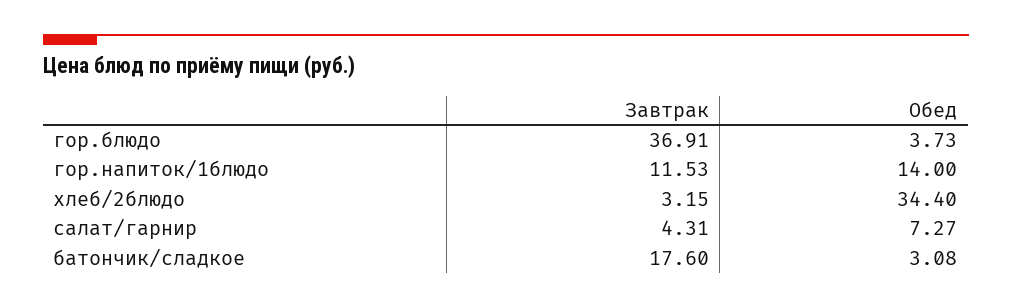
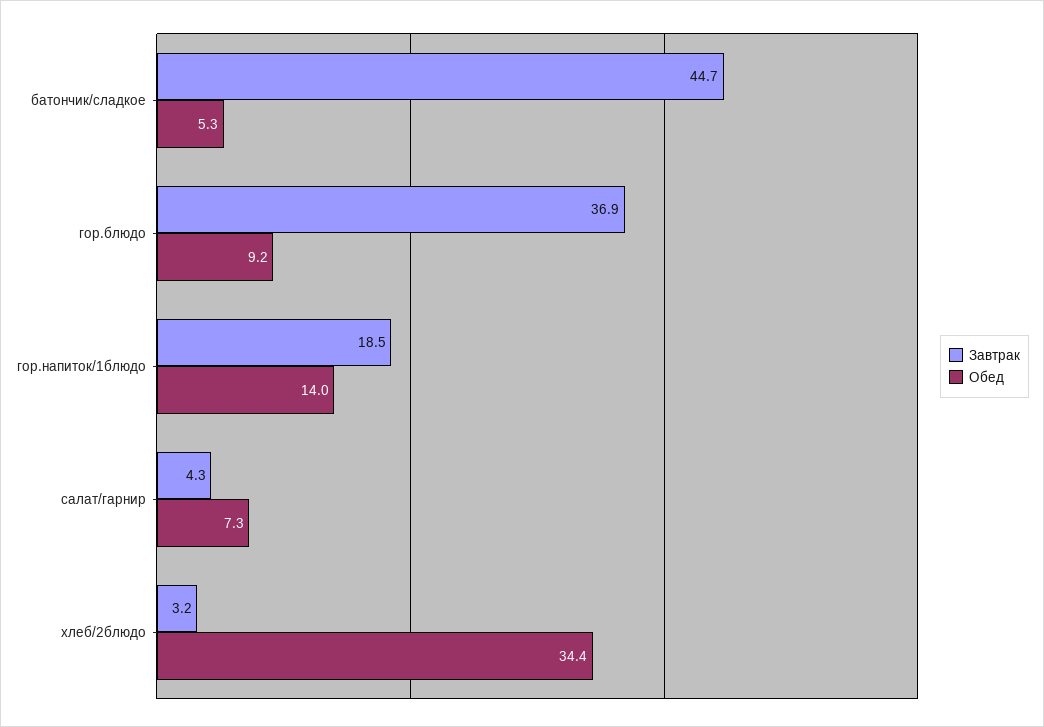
Обед, гор.блюдо: 3.73 -> 9.2
Завтрак, гор.напиток/1блюдо: 11.53 -> 18.5
Завтрак, батончик/сладкое: 17.6 -> 44.7
Обед, батончик/сладкое: 3.08 -> 5.3

